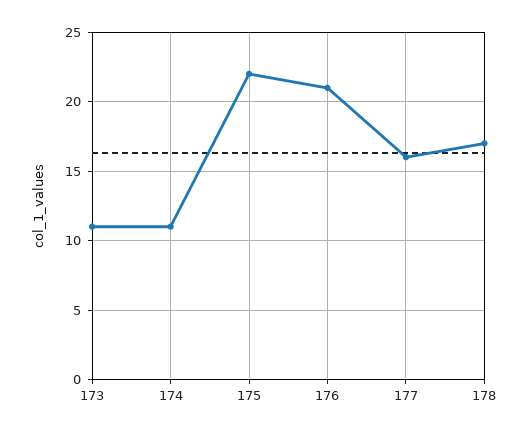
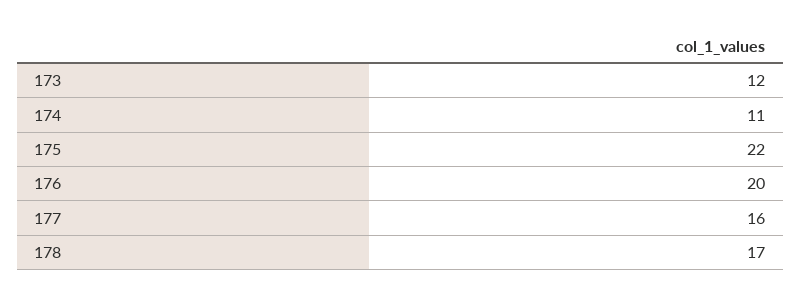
173: 11 -> 12
176: 21 -> 20

